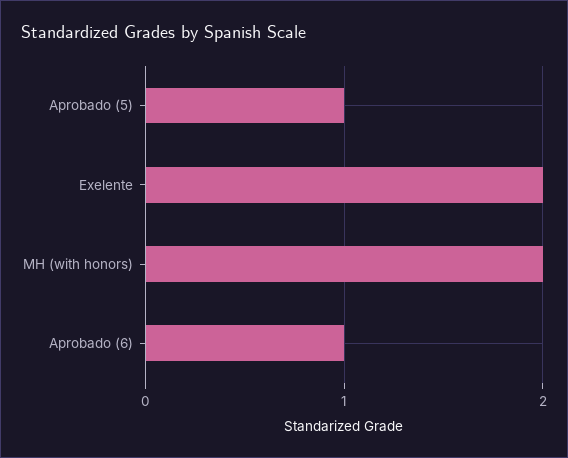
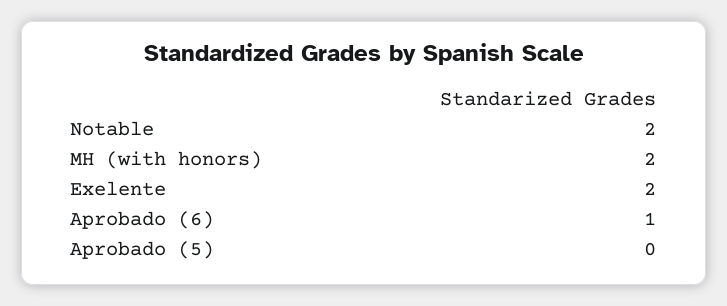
Aprobado (5): 1 -> 0
Notable: none -> 2

